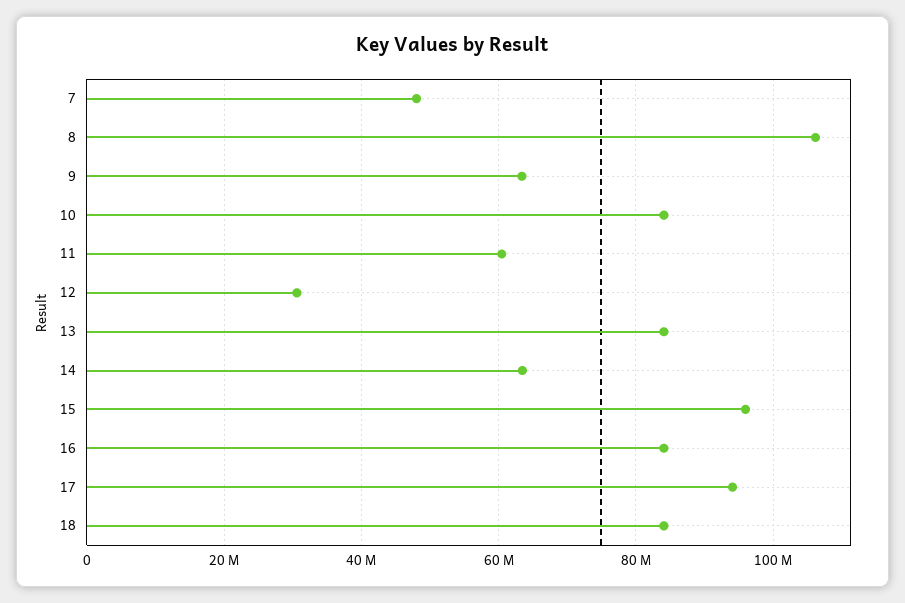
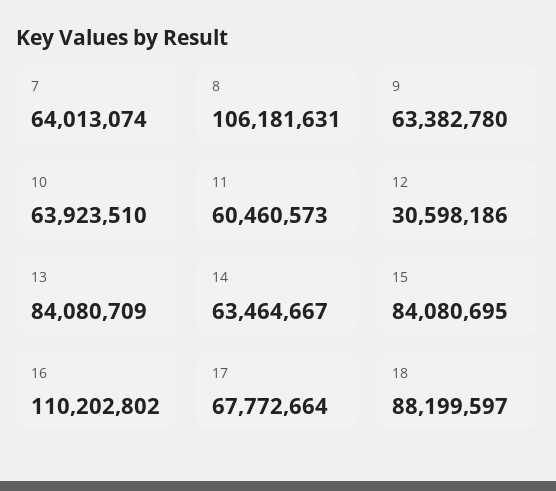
7: 48000000 -> 64013074
10: 84000000 -> 63923510
15: 96000000 -> 84080695
16: 84000000 -> 110202802
17: 94000000 -> 67772664
18: 84000000 -> 88199597

